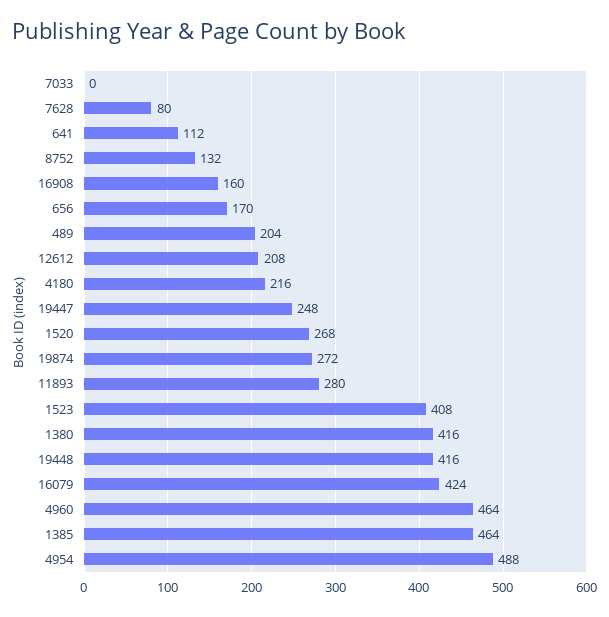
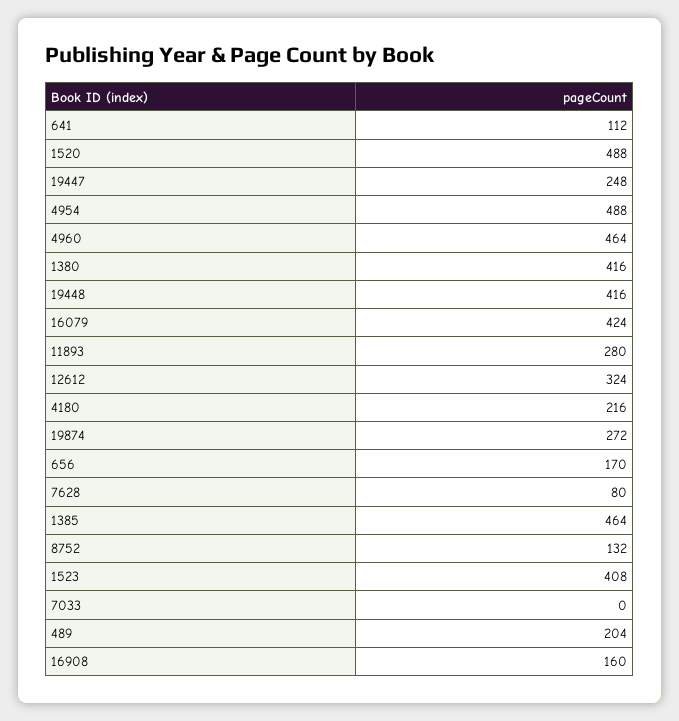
12612: 208 -> 324
1520: 268 -> 488

